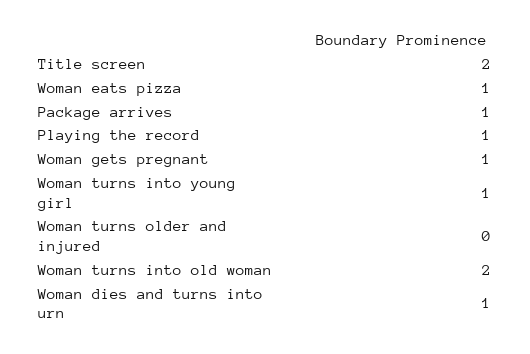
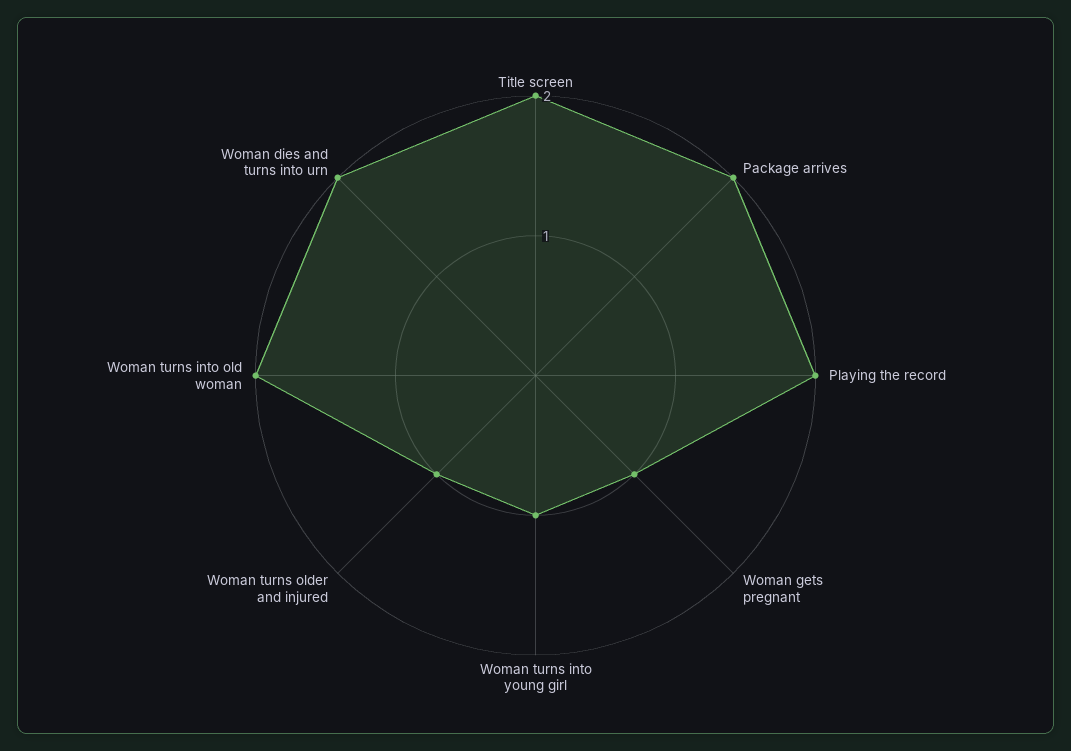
Woman eats pizza: 1 -> none
Package arrives: 1 -> 2
Playing the record: 1 -> 2
Woman turns older and injured: 0 -> 1
Woman dies and turns into urn: 1 -> 2

